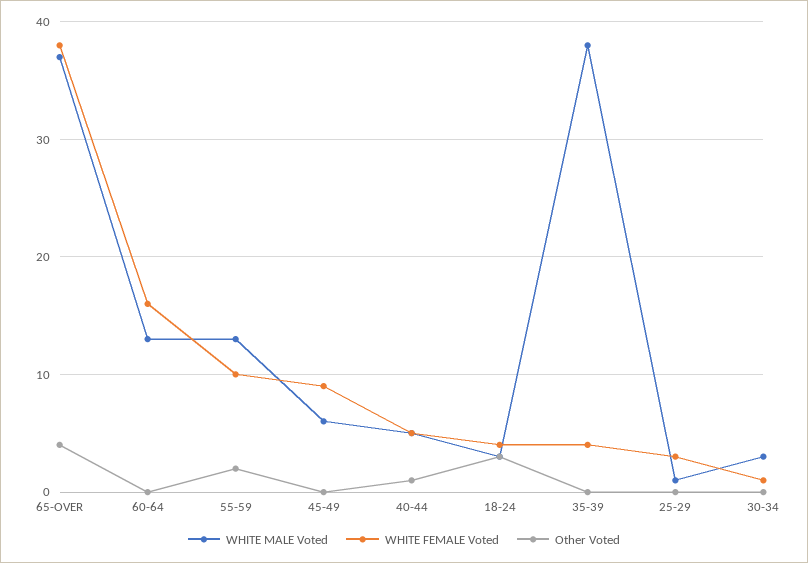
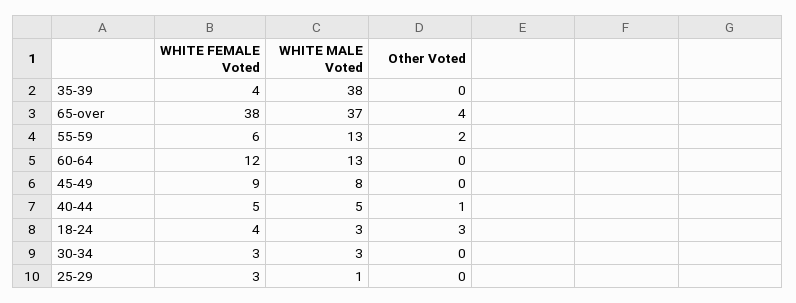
WHITE FEMALE Voted, 60-64: 16 -> 12
WHITE FEMALE Voted, 55-59: 10 -> 6
WHITE MALE Voted, 45-49: 6 -> 8
WHITE FEMALE Voted, 30-34: 1 -> 3

